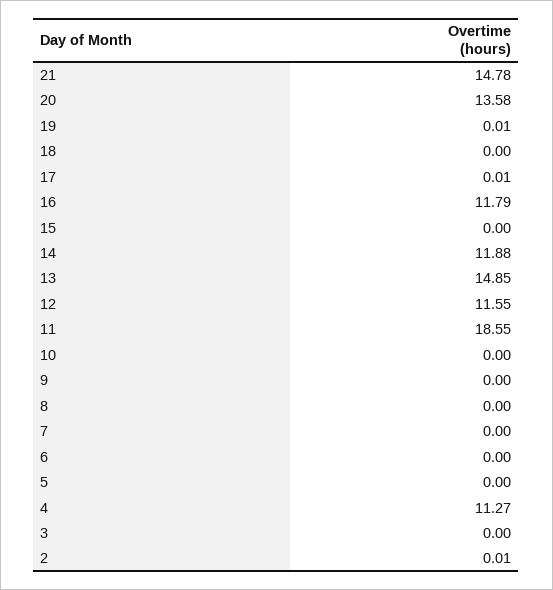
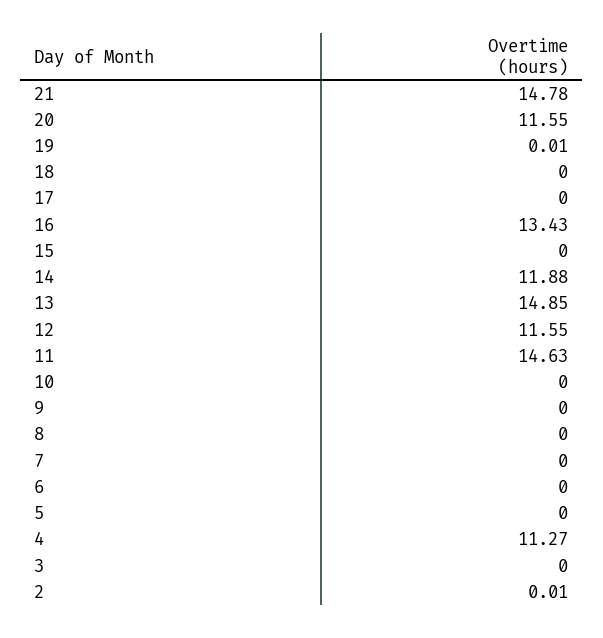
20: 13.58 -> 11.55
17: 0.01 -> 0
16: 11.79 -> 13.43
11: 18.55 -> 14.63

